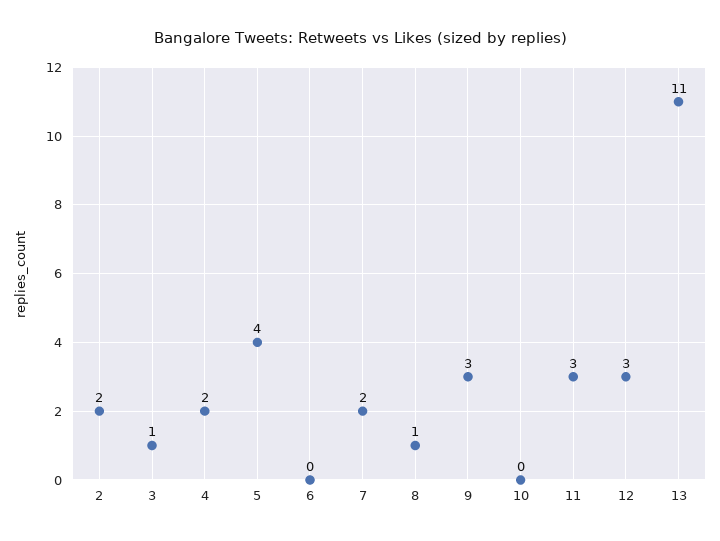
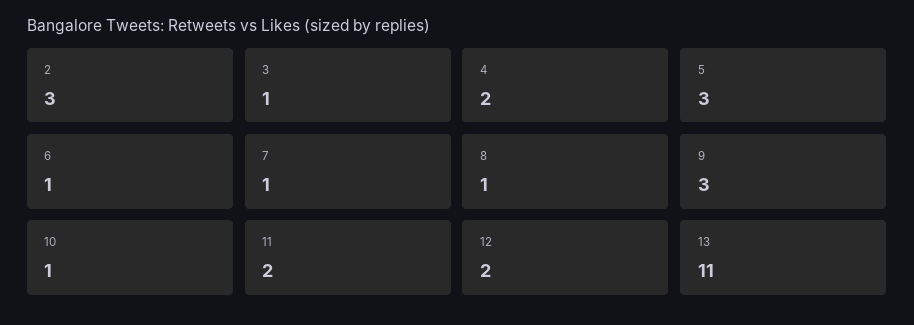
2: 2 -> 3
5: 4 -> 3
6: 0 -> 1
7: 2 -> 1
10: 0 -> 1
11: 3 -> 2
12: 3 -> 2

